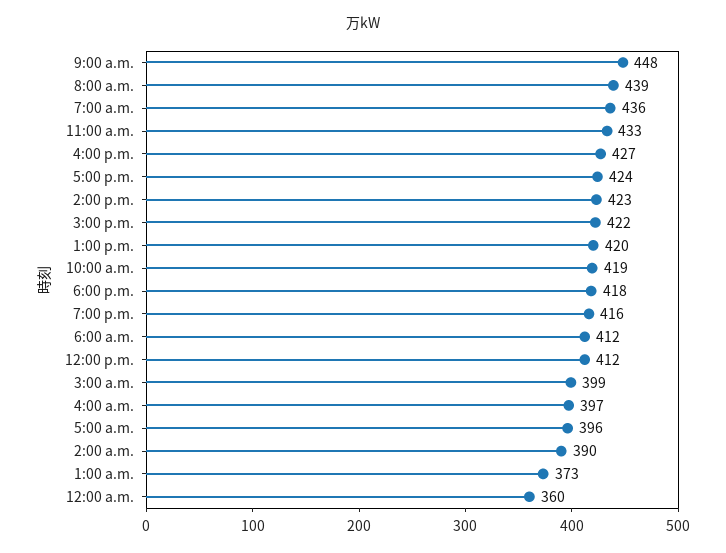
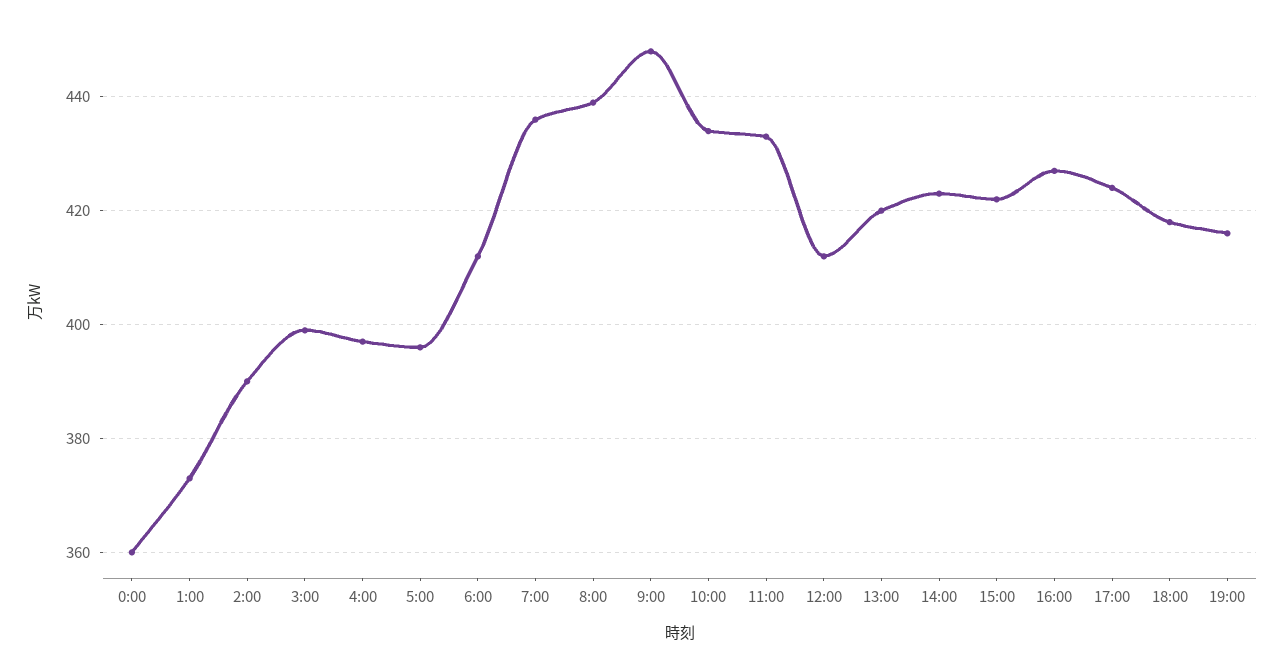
10:00 a.m.: 419 -> 435

